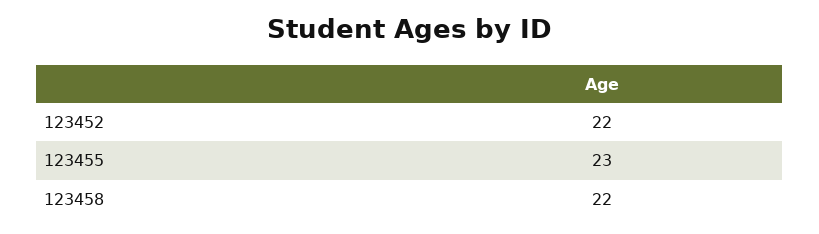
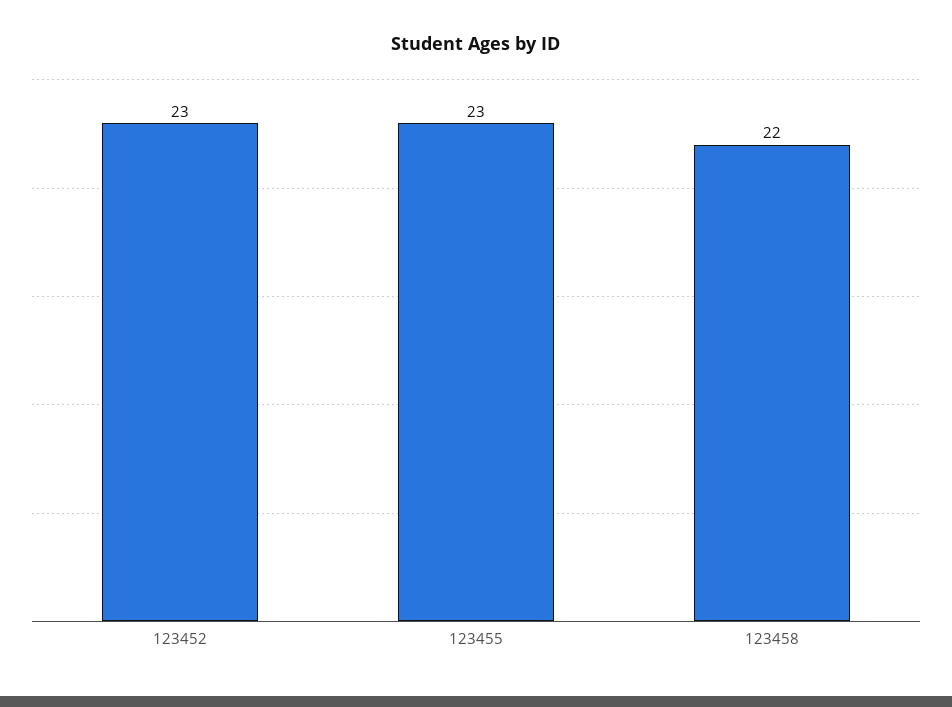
123452: 22 -> 23

